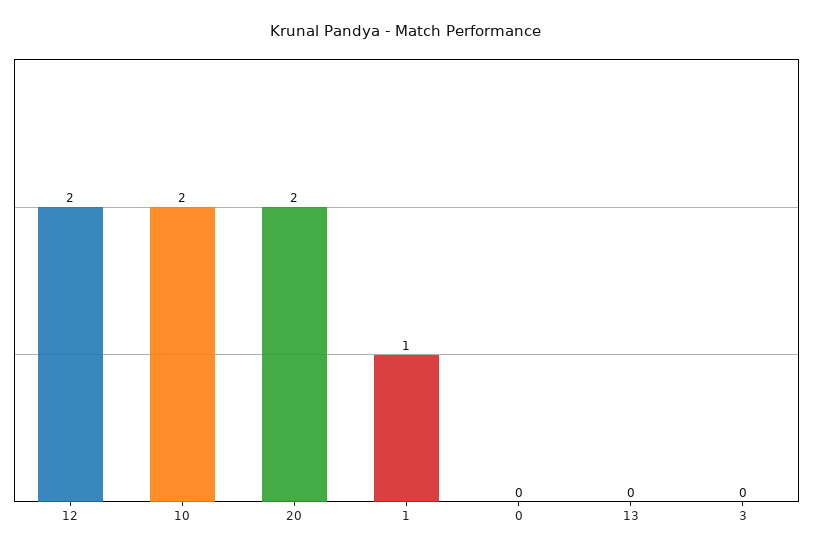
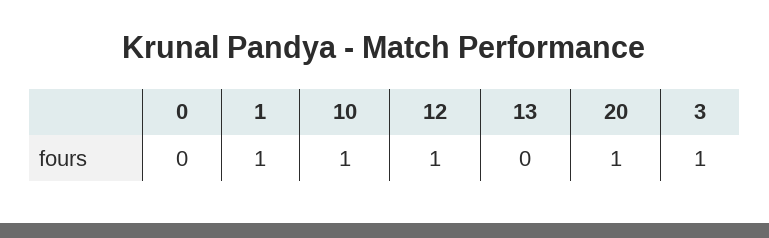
12: 2 -> 1
10: 2 -> 1
20: 2 -> 1
3: 0 -> 1

